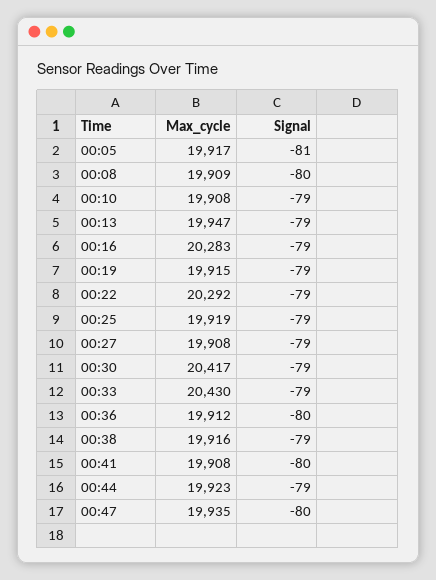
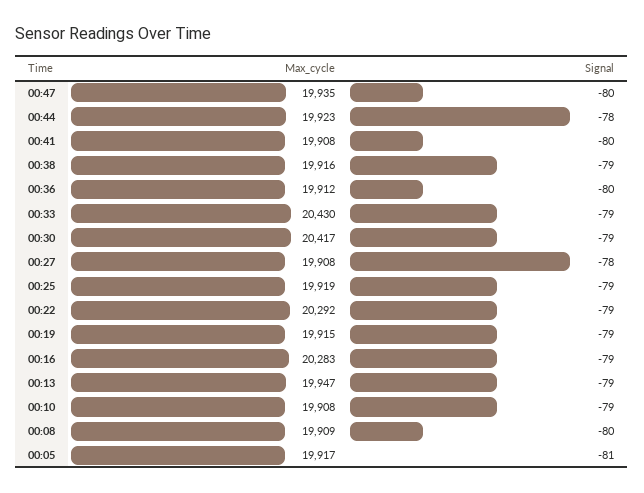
Signal, 00:27: -79 -> -78
Signal, 00:44: -79 -> -78

